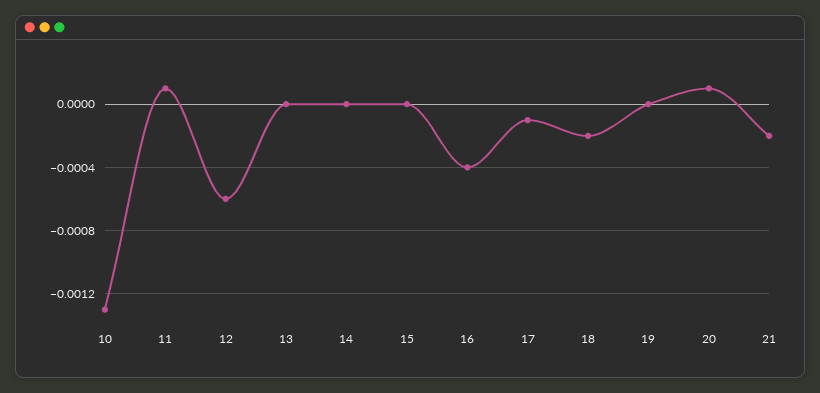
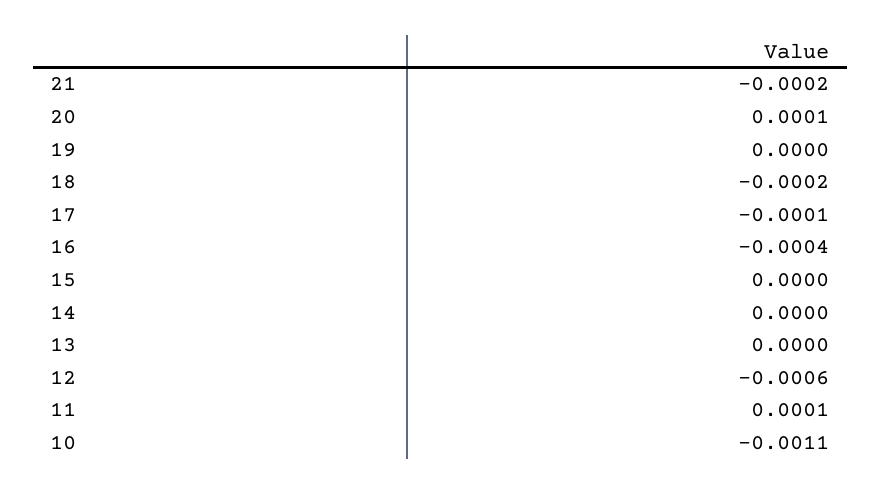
10: -0.0013 -> -0.0011

